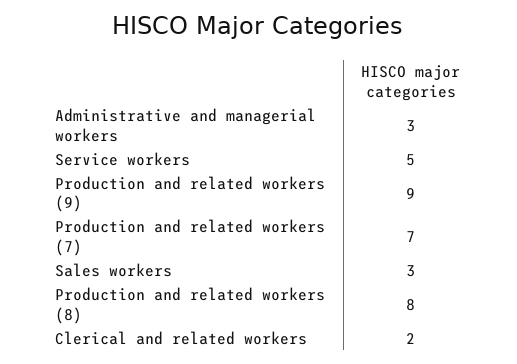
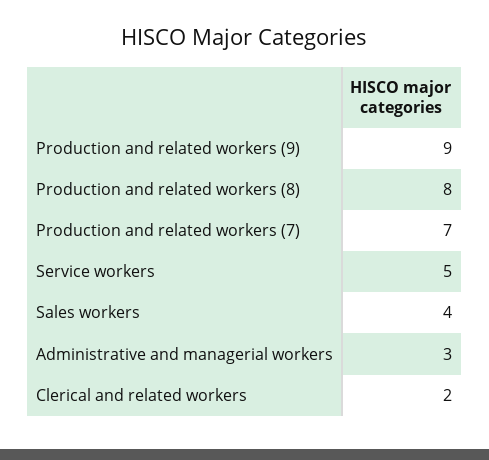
Sales workers: 3 -> 4

